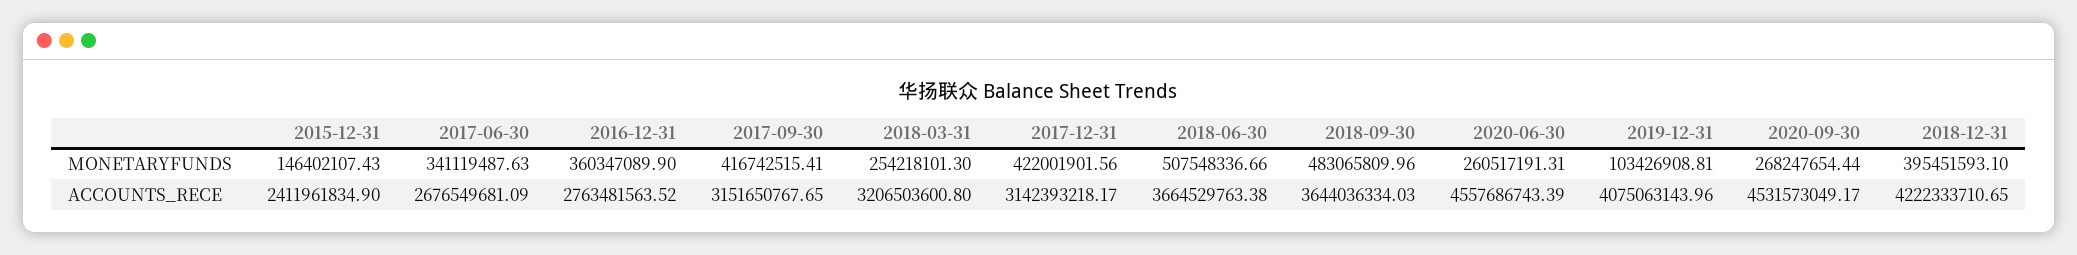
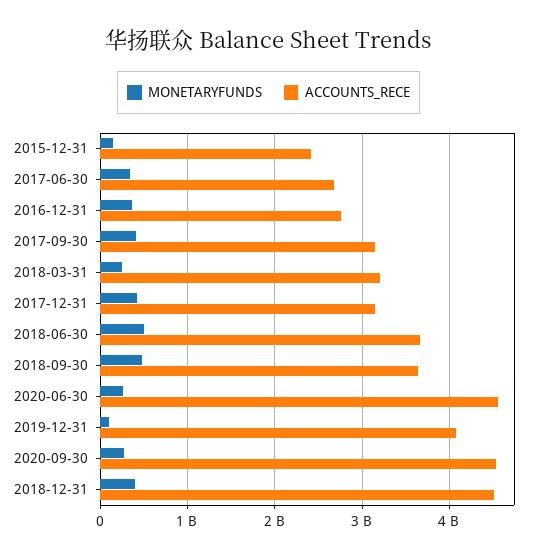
ACCOUNTS_RECE, 2018-12-31: 4222333710.65 -> 4500000000

